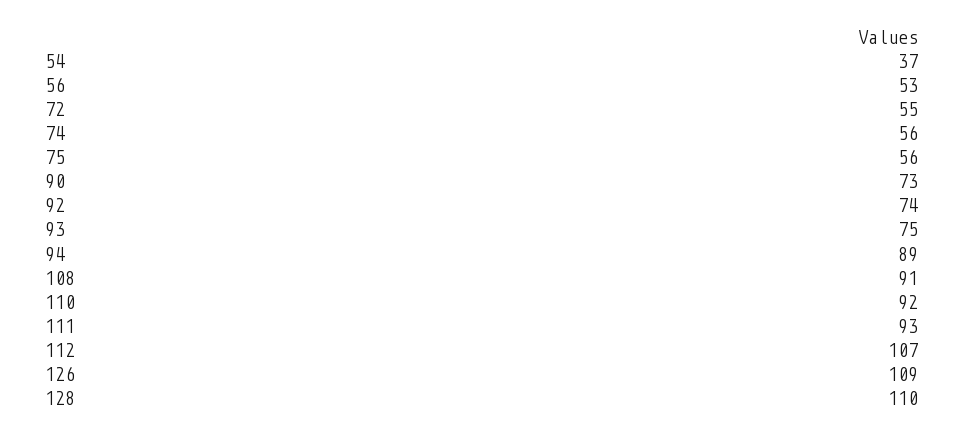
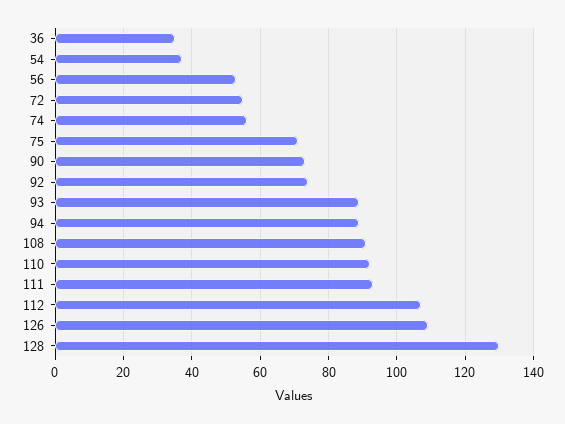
75: 56 -> 70
93: 75 -> 90
128: 110 -> 130
36: none -> 35

